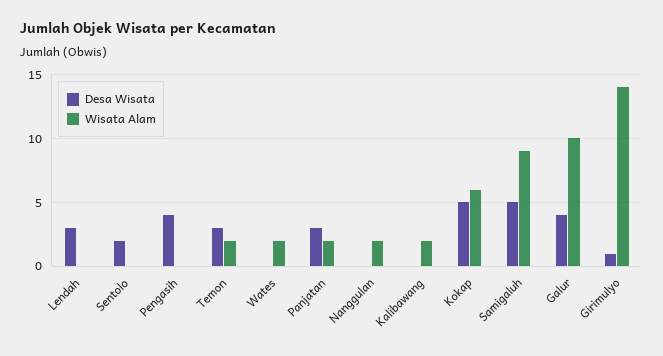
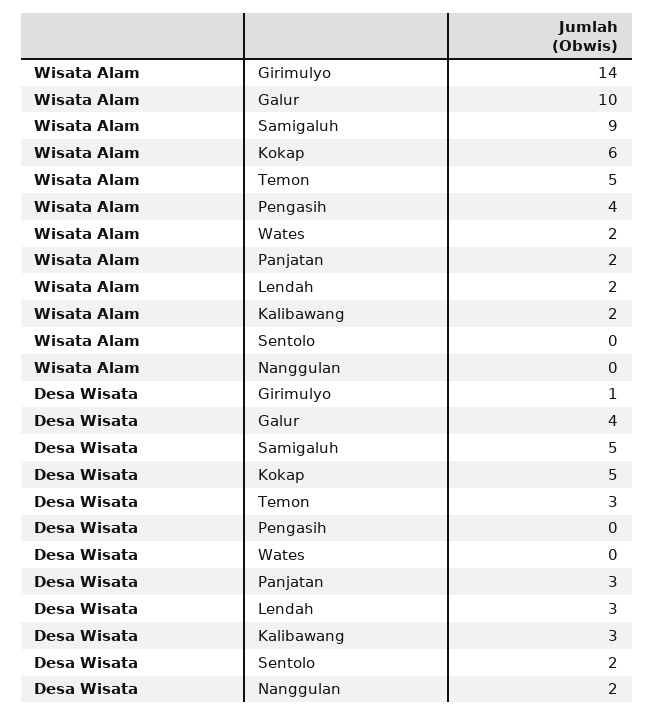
Wisata Alam, Lendah: 0 -> 2
Desa Wisata, Pengasih: 4 -> 0
Wisata Alam, Pengasih: 0 -> 4
Wisata Alam, Temon: 2 -> 5
Desa Wisata, Nanggulan: 0 -> 2
Wisata Alam, Nanggulan: 2 -> 0
Desa Wisata, Kalibawang: 0 -> 3

